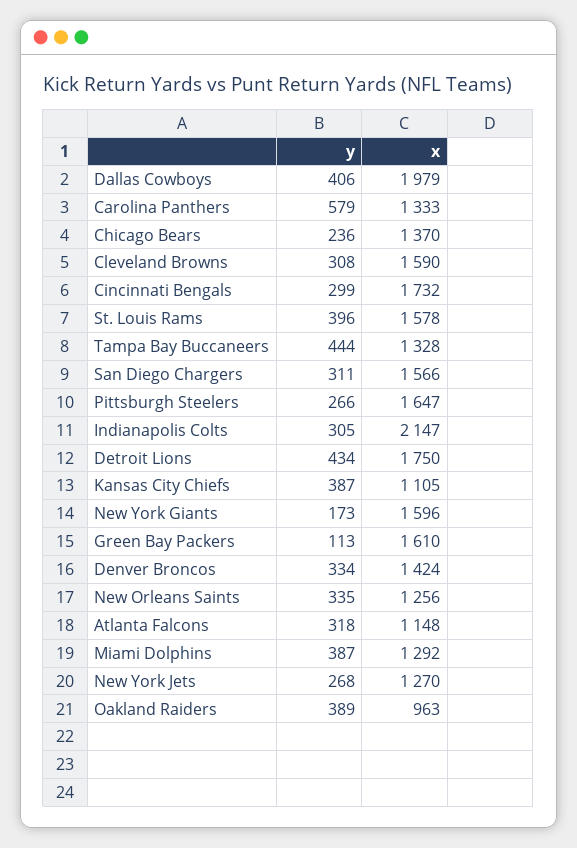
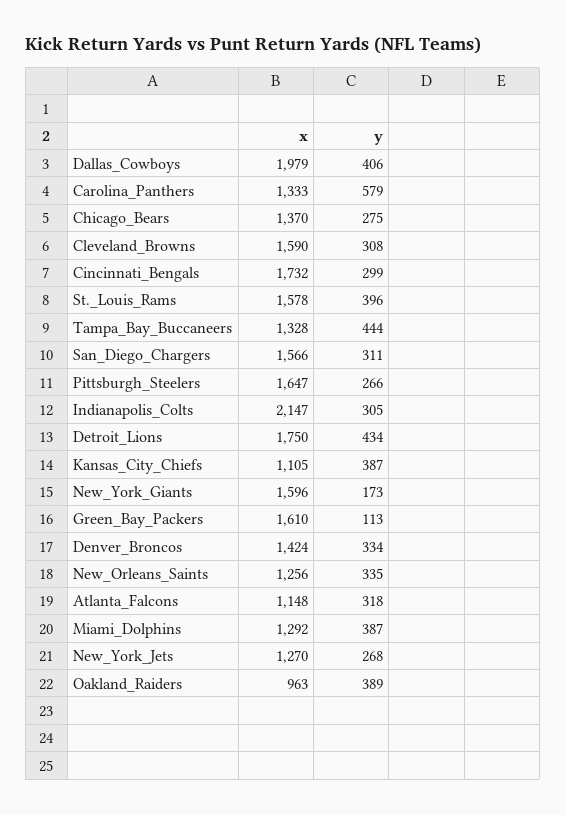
y, Chicago Bears: 236 -> 275

